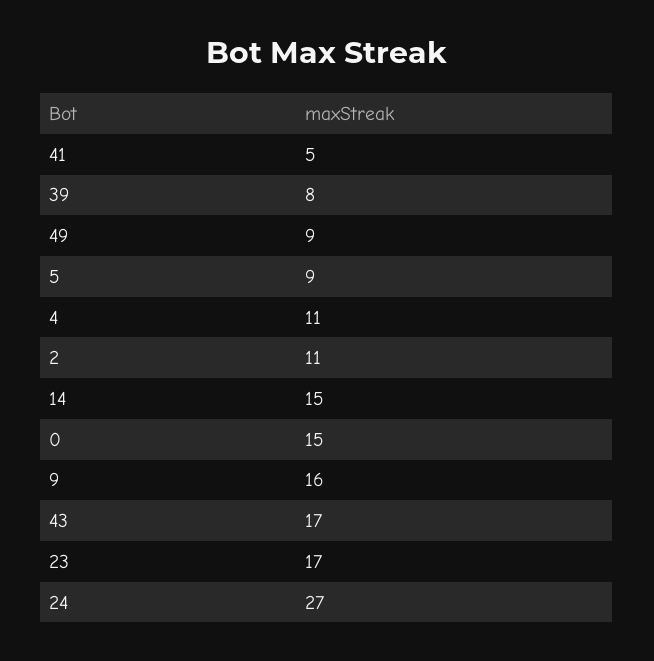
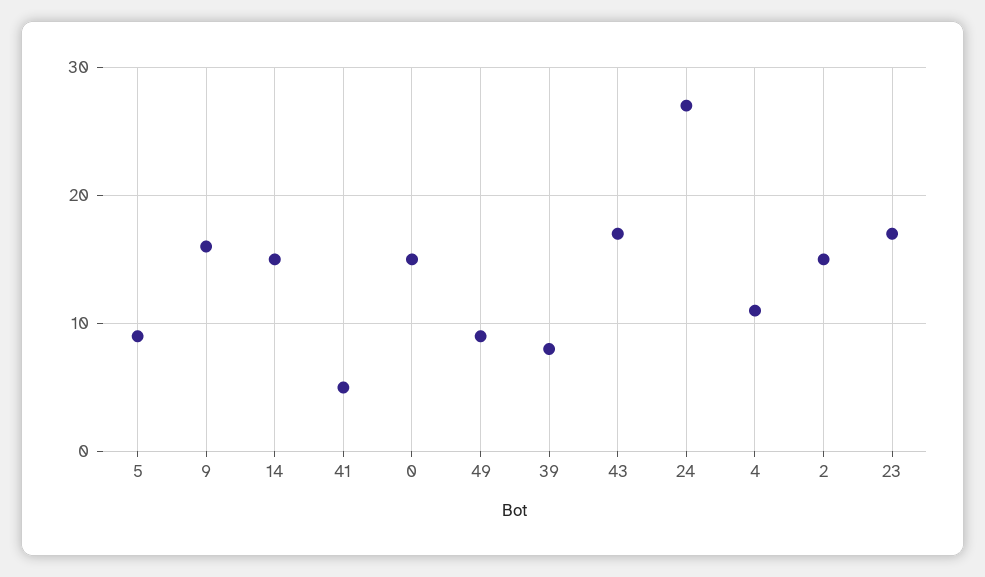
2: 11 -> 15

